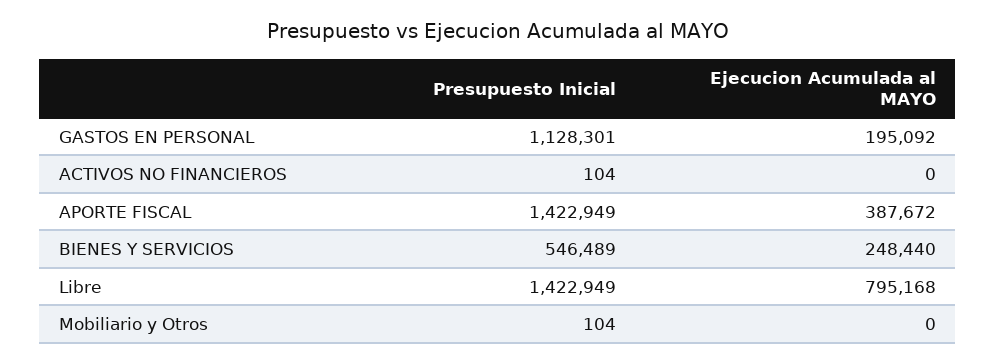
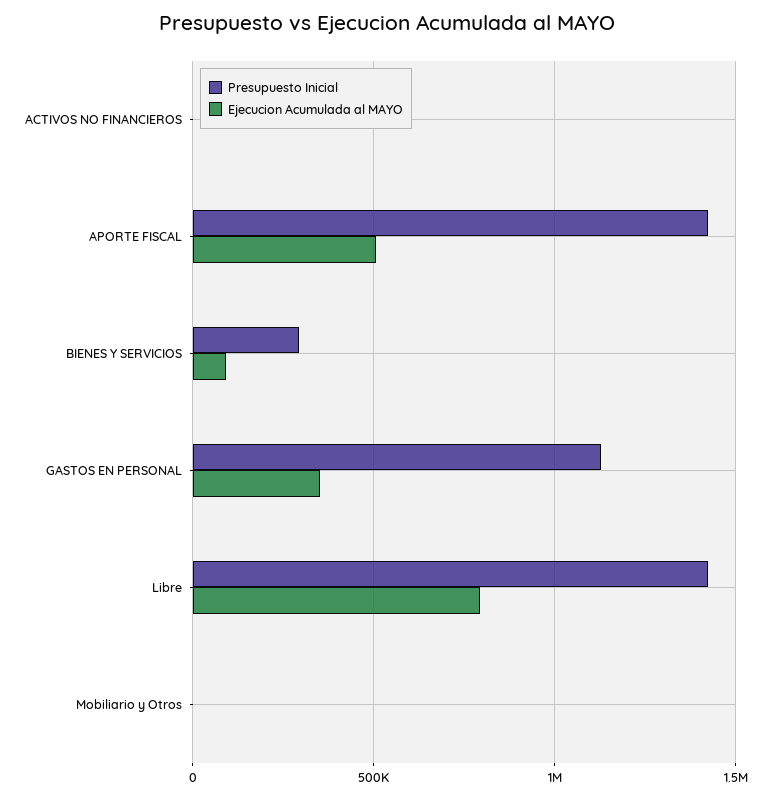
Ejecucion Acumulada al MAYO, GASTOS EN PERSONAL: 195092 -> 350000
Ejecucion Acumulada al MAYO, APORTE FISCAL: 387672 -> 500000
Presupuesto Inicial, BIENES Y SERVICIOS: 546489 -> 300000
Ejecucion Acumulada al MAYO, BIENES Y SERVICIOS: 248440 -> 100000

